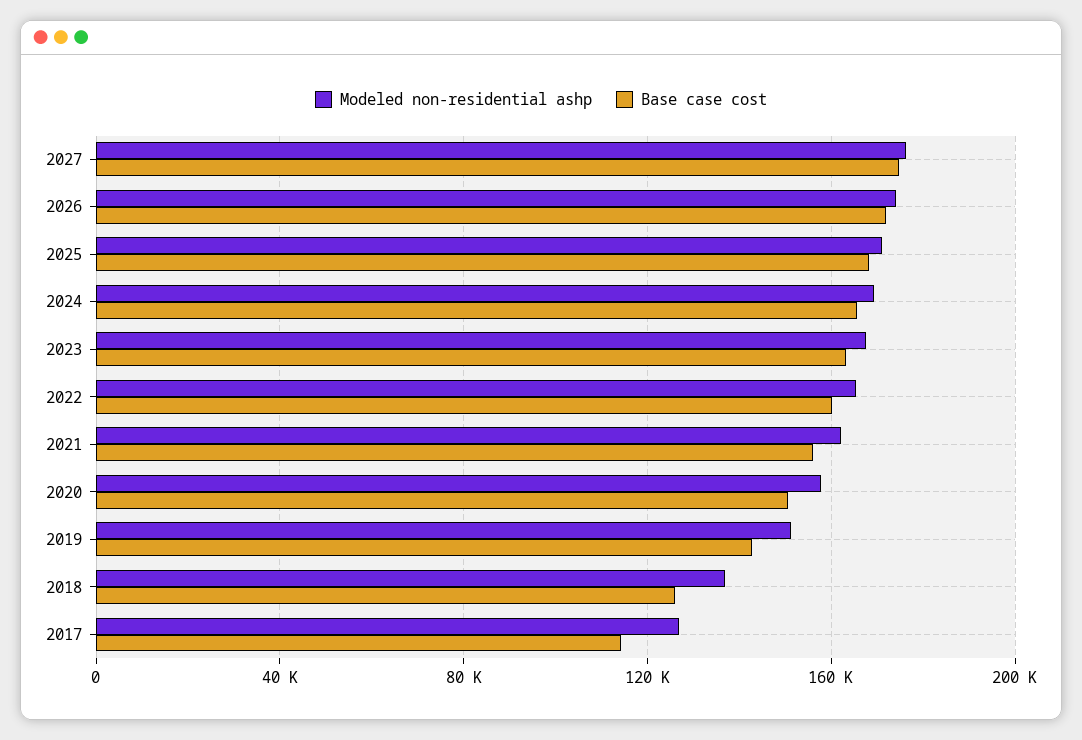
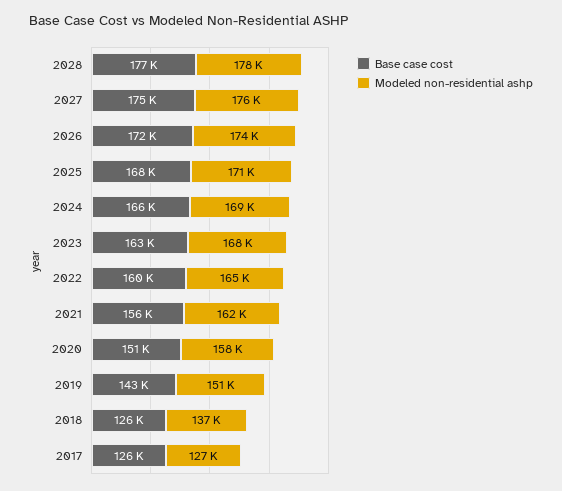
Base case cost, 2017: 115000 -> 126000
Base case cost, 2028: none -> 177000
Modeled non-residential ashp, 2028: none -> 178000

